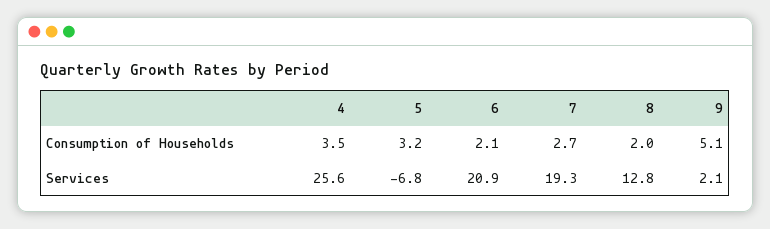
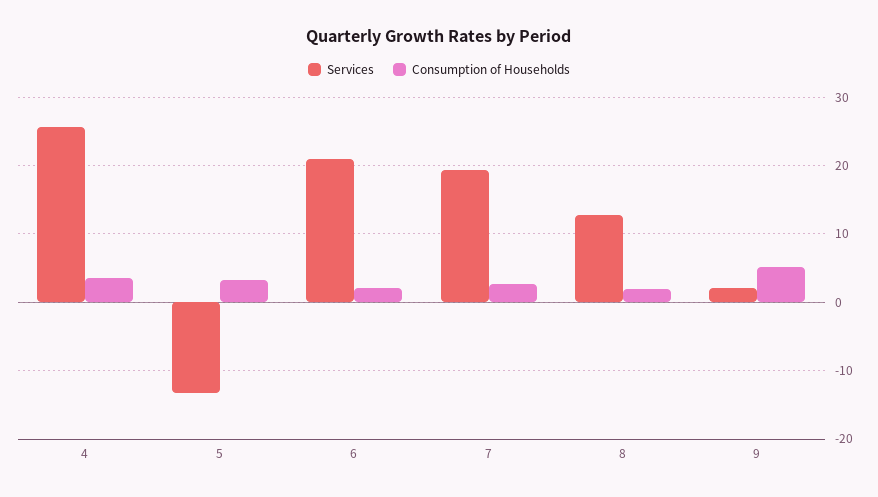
Services, 5: -6.8 -> -13

